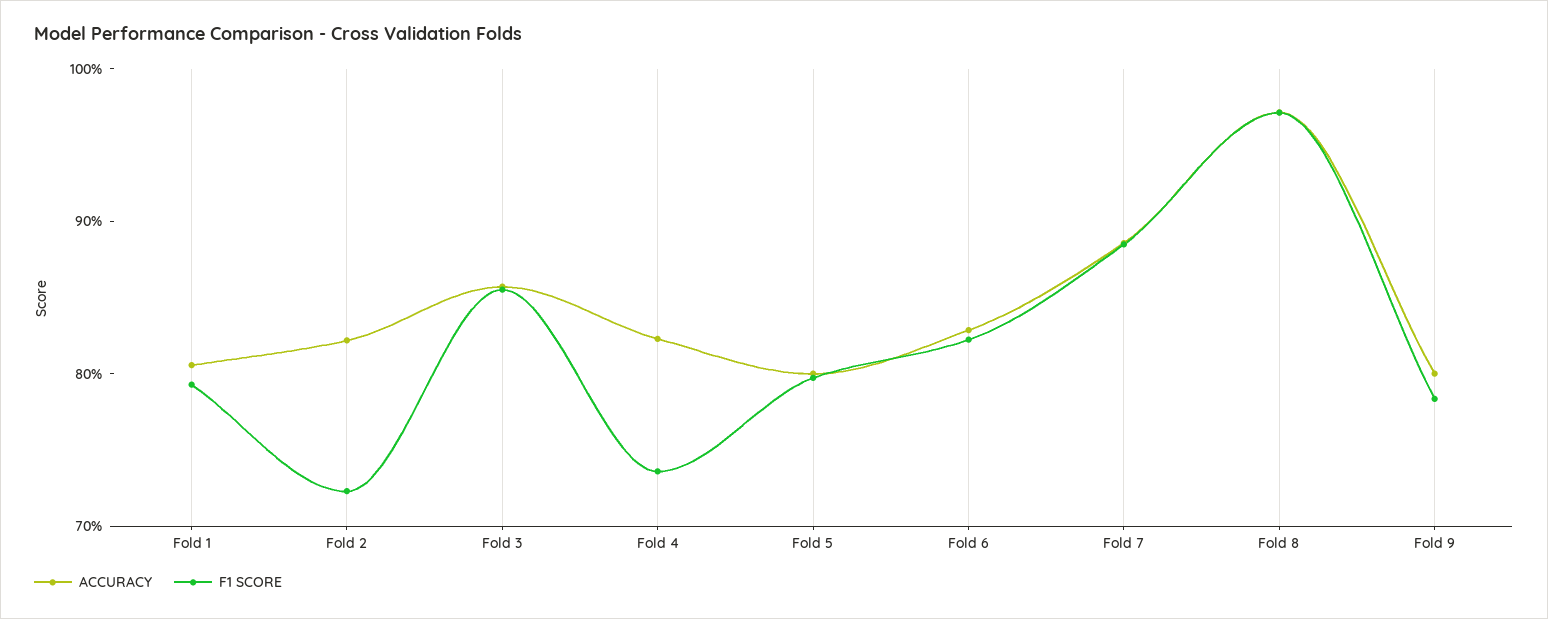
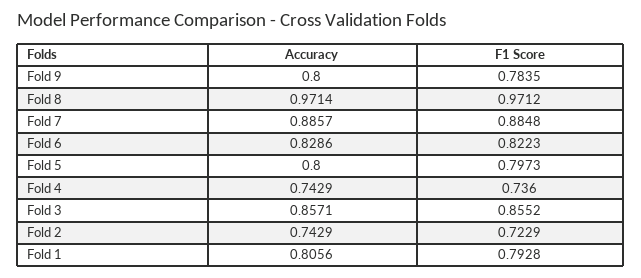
ACCURACY, Fold 2: 0.82 -> 0.7429
ACCURACY, Fold 4: 0.82 -> 0.7429

